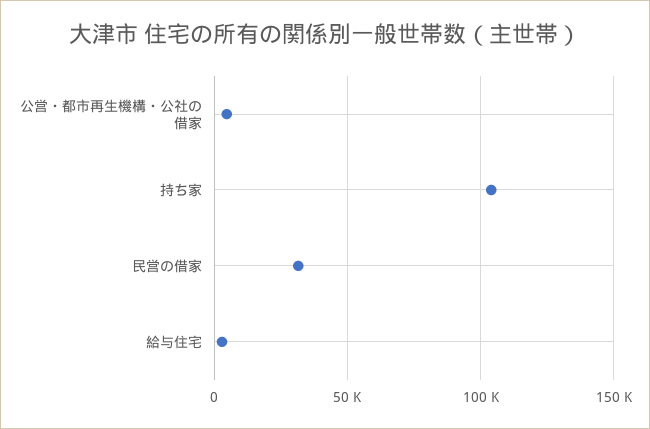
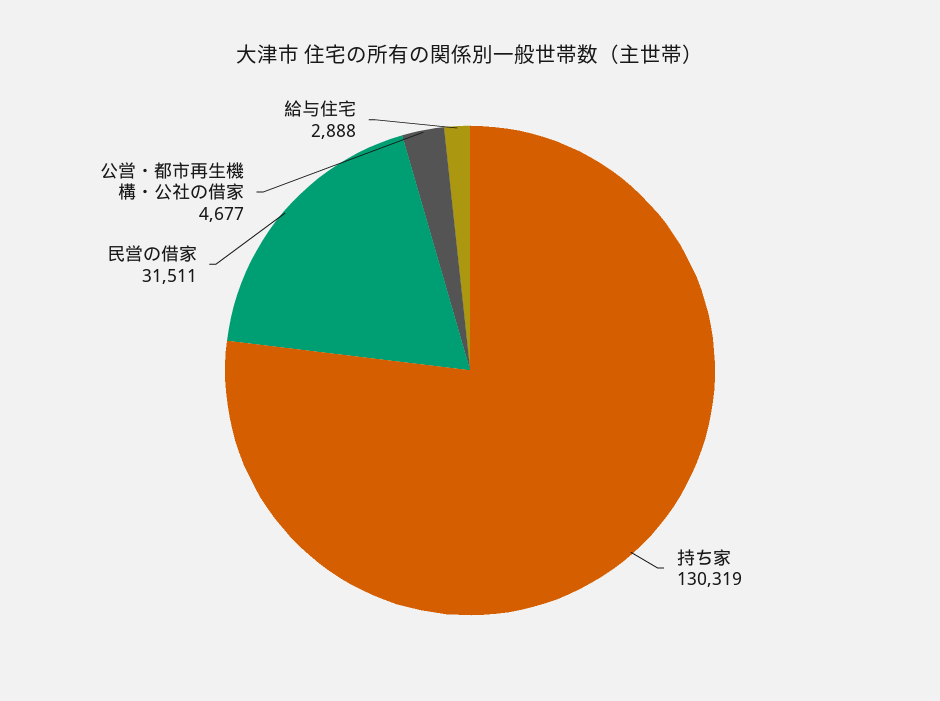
持ち家: 105000 -> 130319

